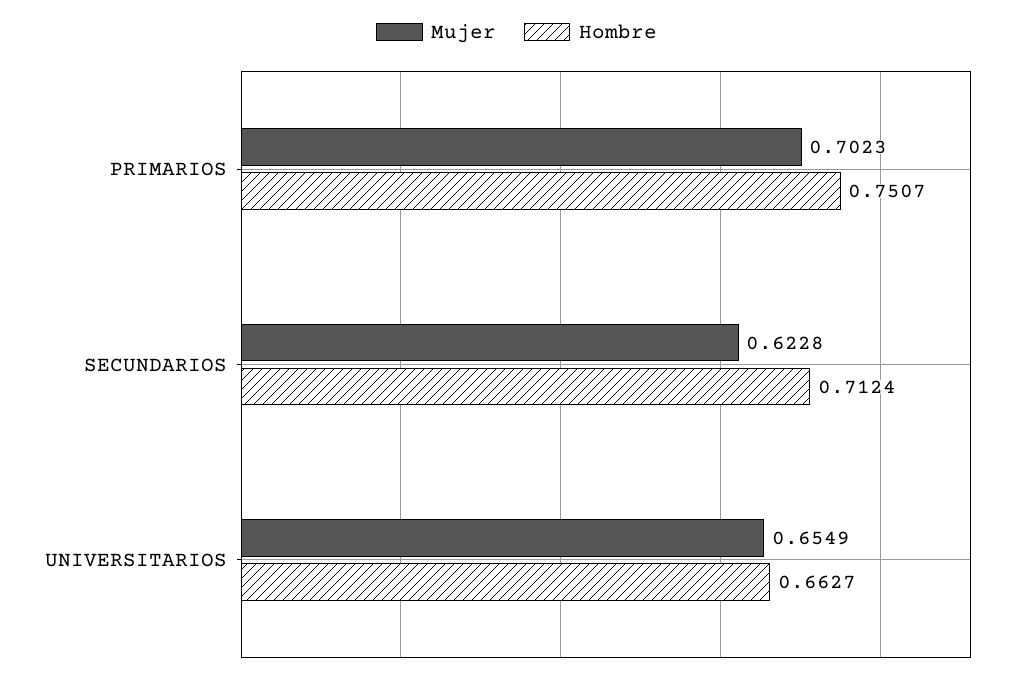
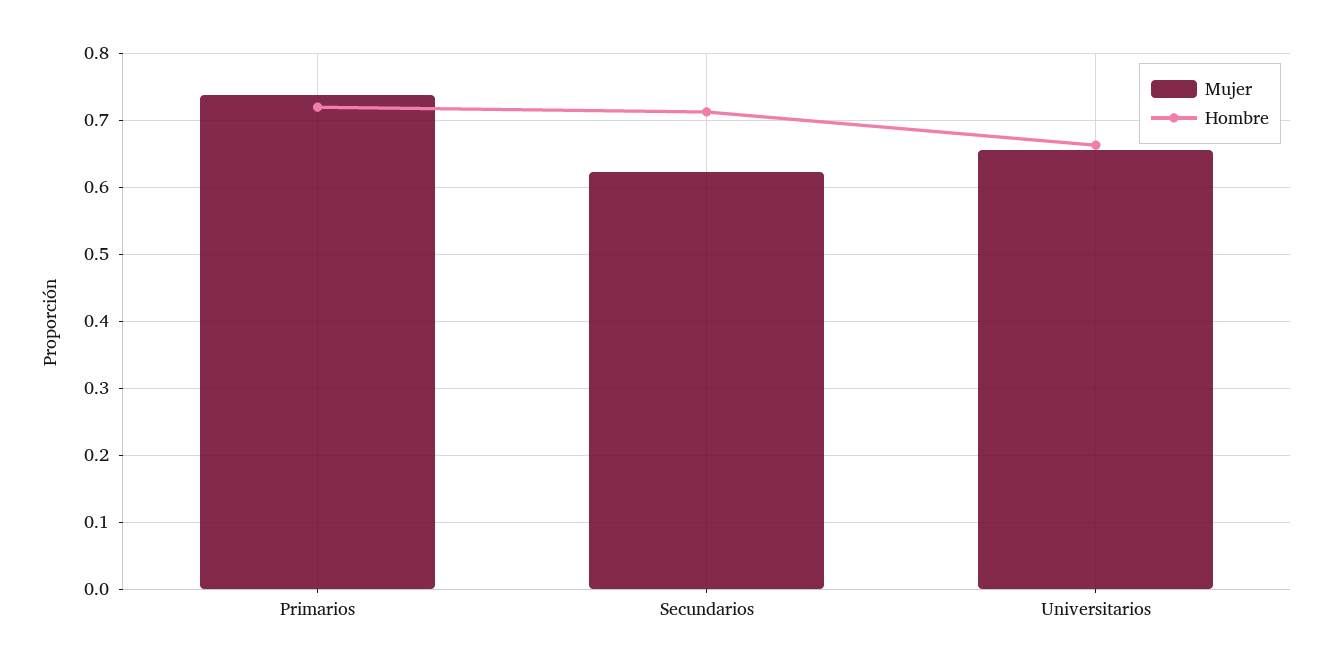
Mujer, PRIMARIOS: 0.7023 -> 0.74
Hombre, PRIMARIOS: 0.7507 -> 0.72

